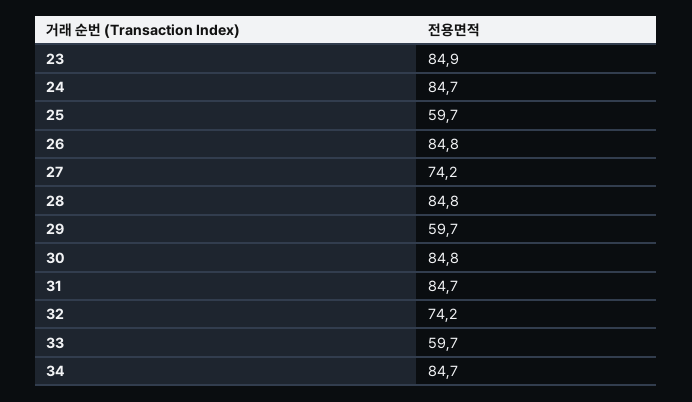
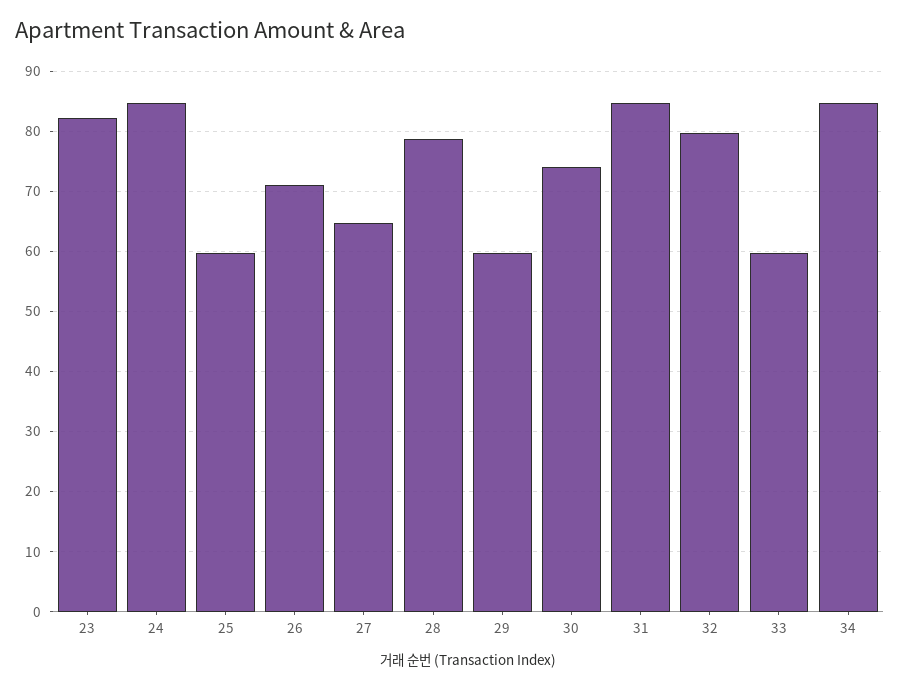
23: 84.9 -> 82
26: 84.8 -> 71
27: 74.2 -> 65
28: 84.8 -> 79
30: 84.8 -> 74
32: 74.2 -> 80

